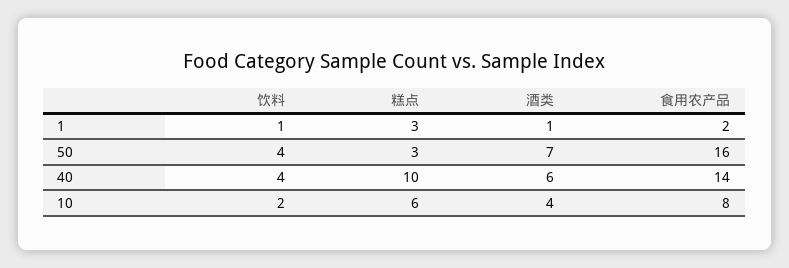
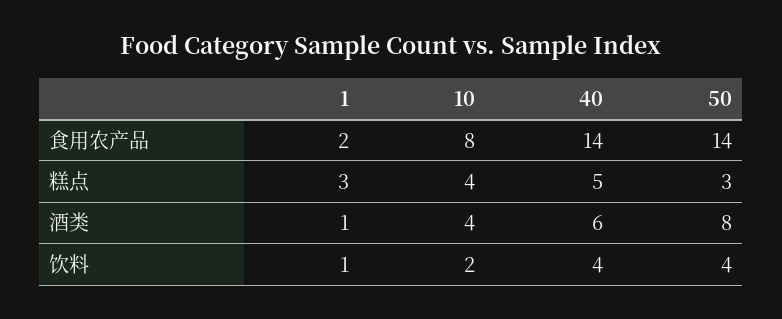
酒类, 50: 7 -> 8
食用农产品, 50: 16 -> 14
糕点, 40: 10 -> 5
糕点, 10: 6 -> 4

